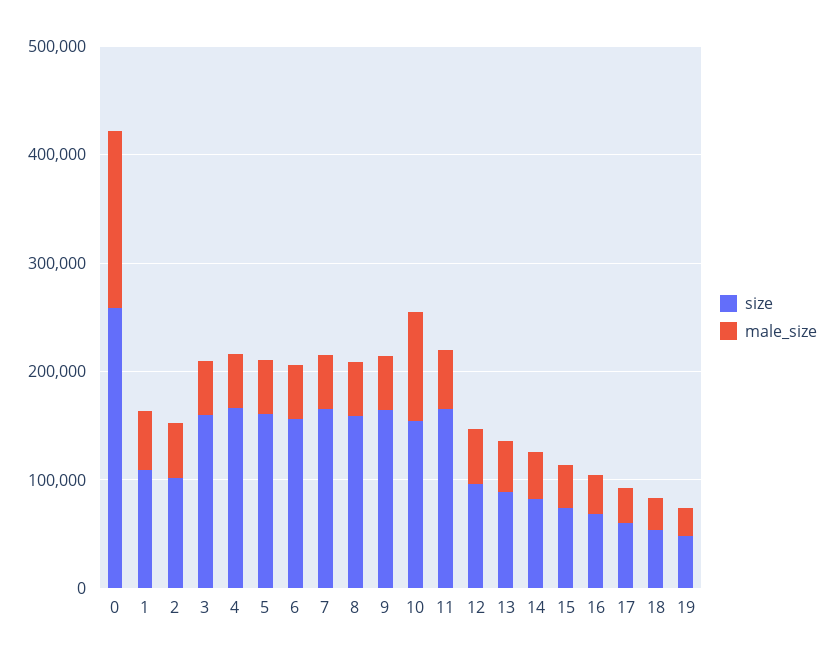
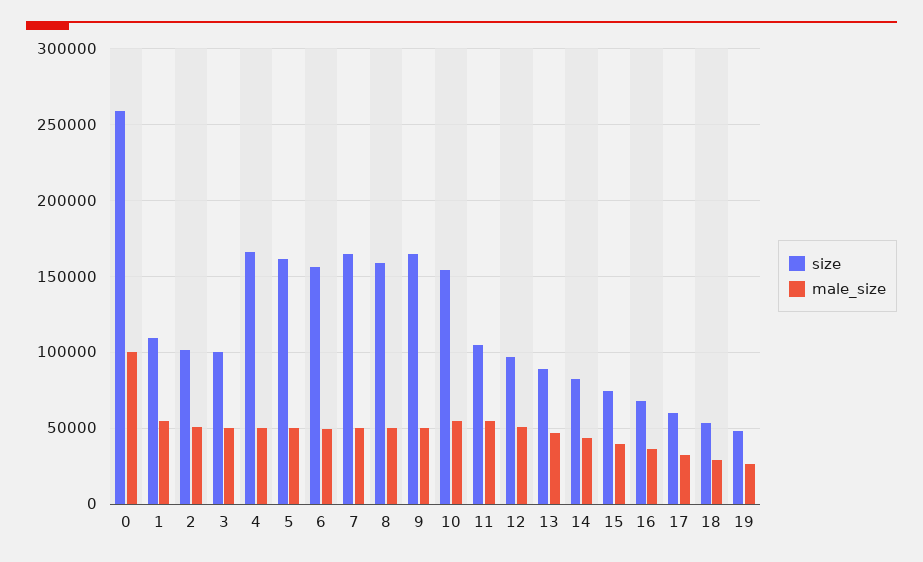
male_size, 0: 160000 -> 100000
size, 3: 160000 -> 100000
male_size, 10: 100000 -> 55000
size, 11: 160000 -> 105000

